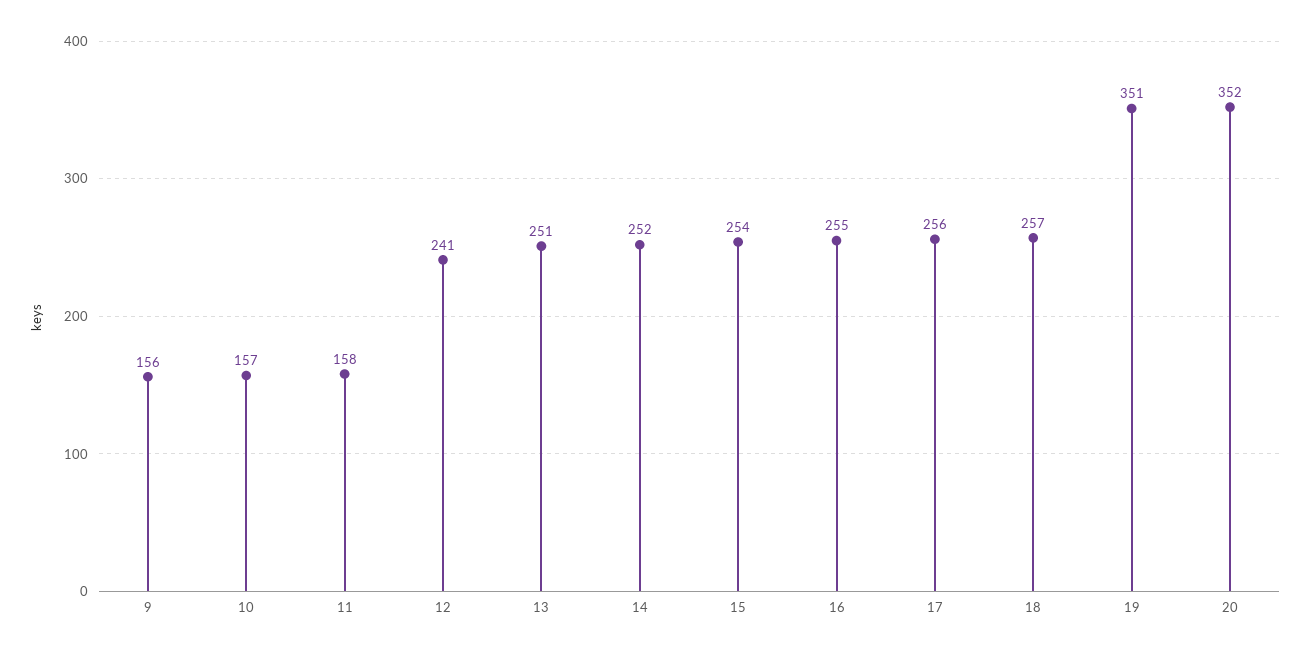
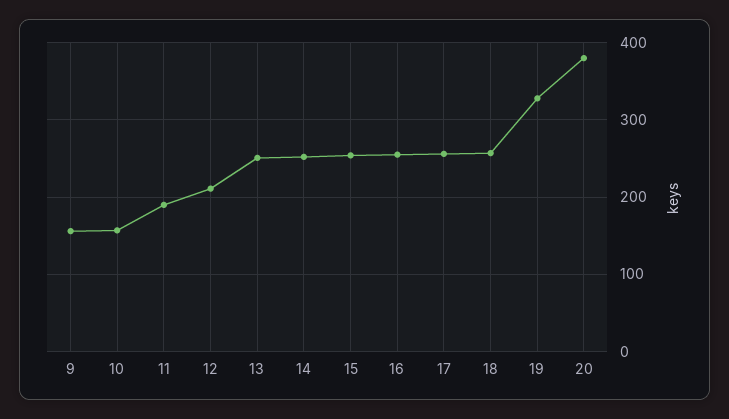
11: 158 -> 190
12: 241 -> 210
19: 351 -> 330
20: 352 -> 380

